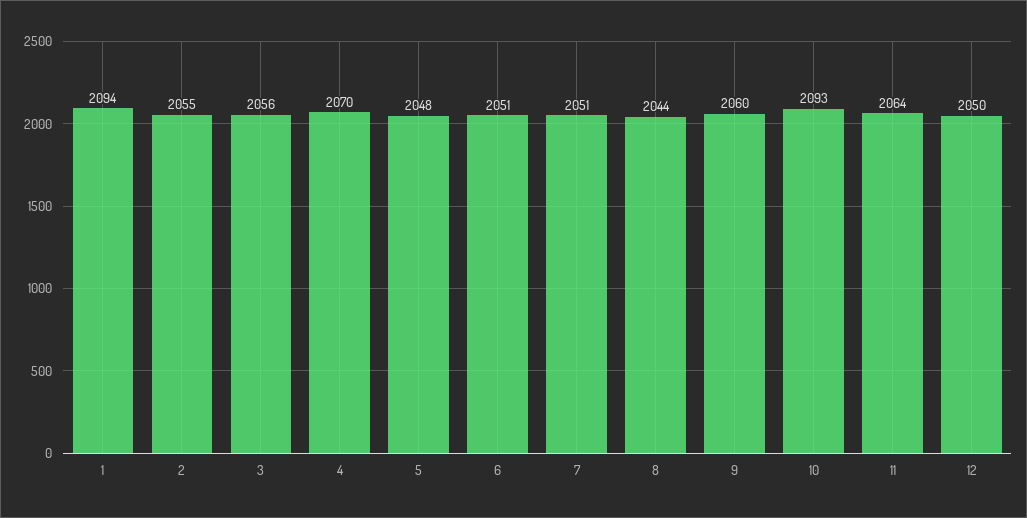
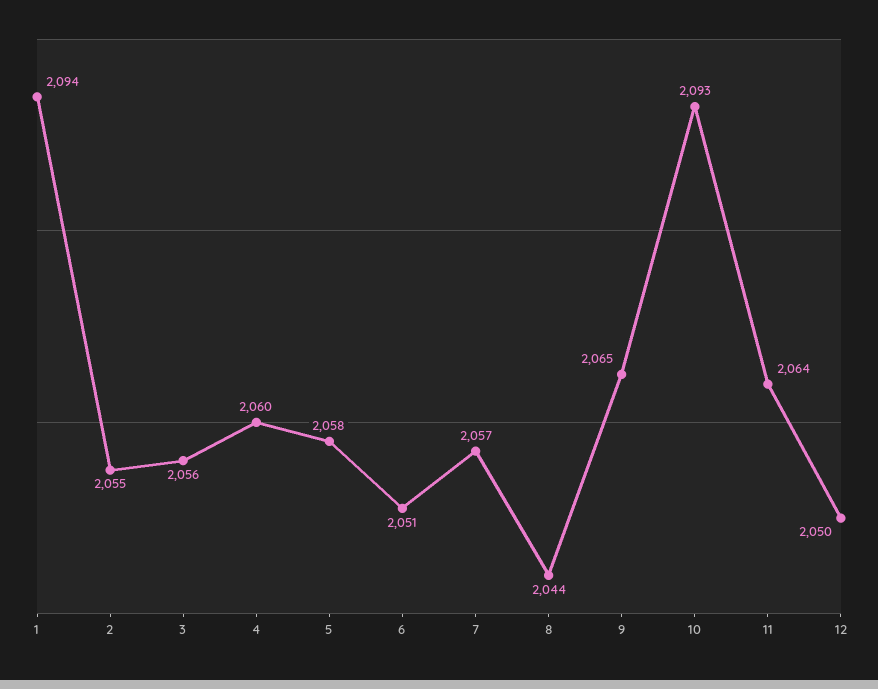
4: 2070 -> 2060
5: 2048 -> 2058
7: 2051 -> 2057
9: 2060 -> 2065

